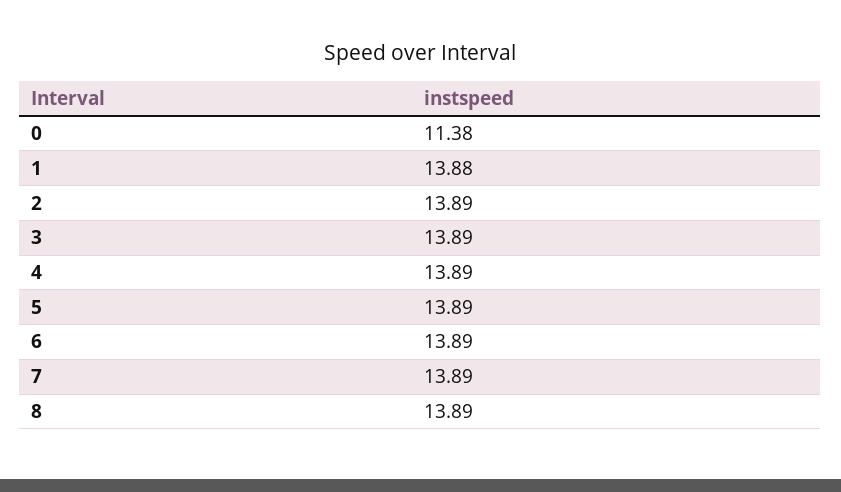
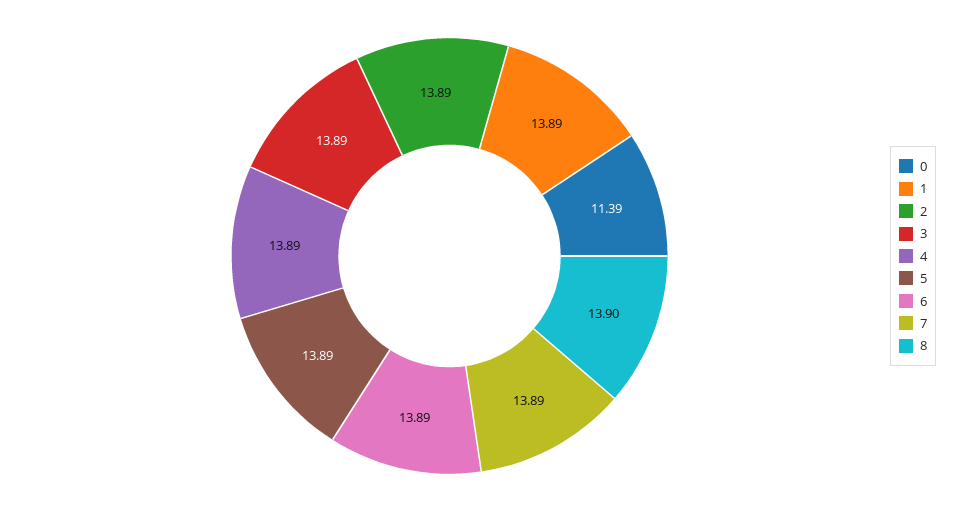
0: 11.38 -> 11.39
1: 13.88 -> 13.89
8: 13.89 -> 13.9

